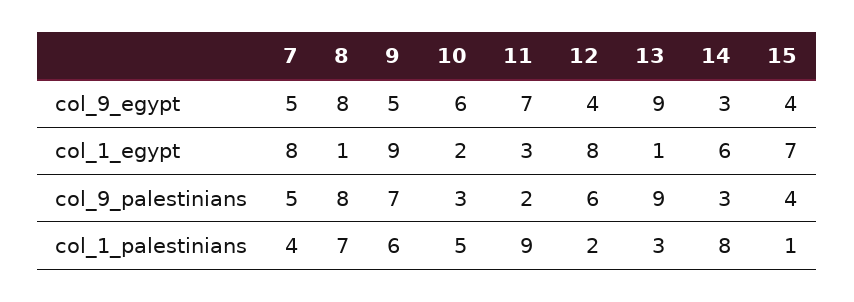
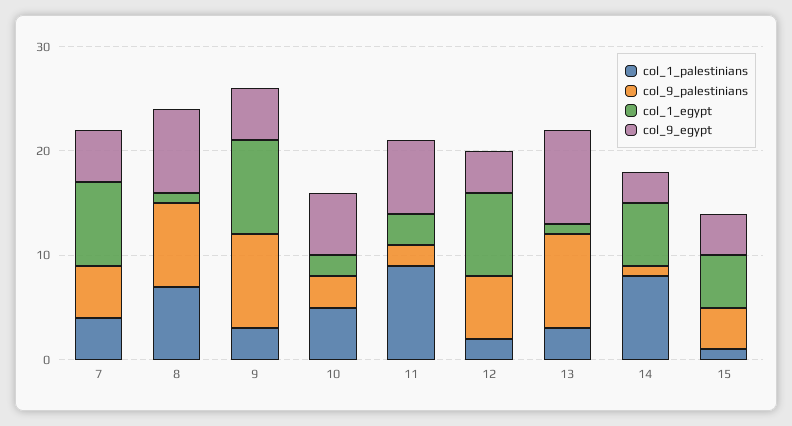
col_1_egypt, 15: 7 -> 5
col_9_palestinians, 9: 7 -> 9
col_9_palestinians, 14: 3 -> 1
col_1_palestinians, 9: 6 -> 3

